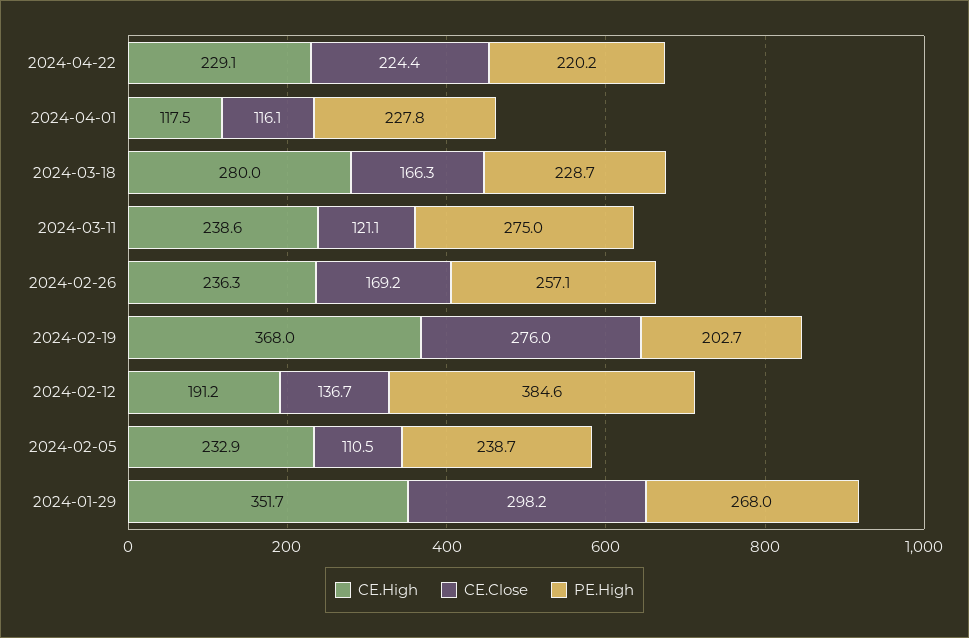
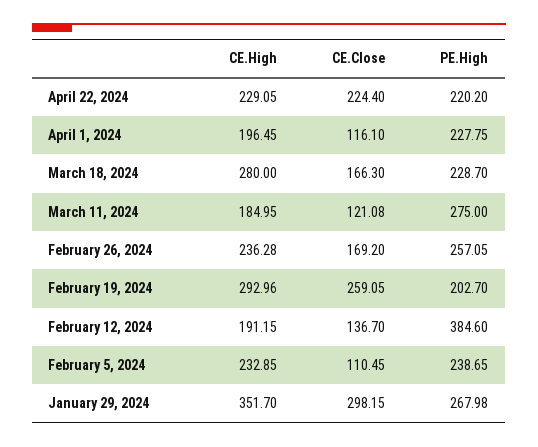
CE.High, 2024-04-01: 117.5 -> 196.45
CE.High, 2024-03-11: 238.6 -> 184.95
CE.High, 2024-02-19: 368 -> 292.96
CE.Close, 2024-02-19: 276 -> 259.05

